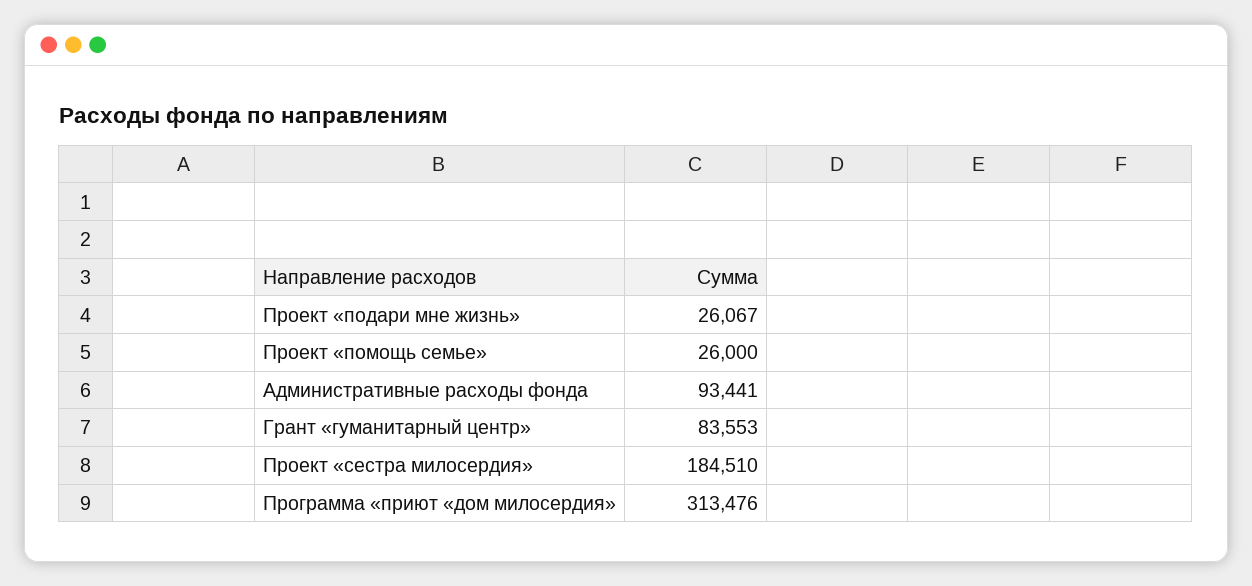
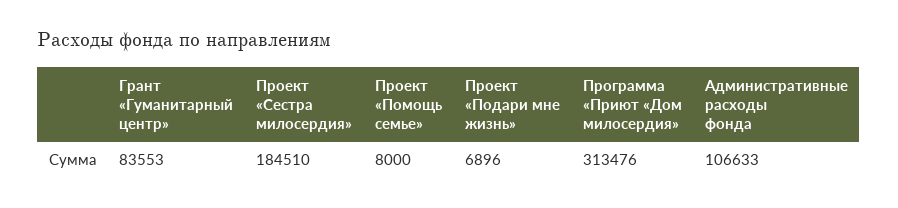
Проект «подари мне жизнь»: 26067 -> 6896
Проект «помощь семье»: 26000 -> 8000
Административные расходы фонда: 93441 -> 106633

